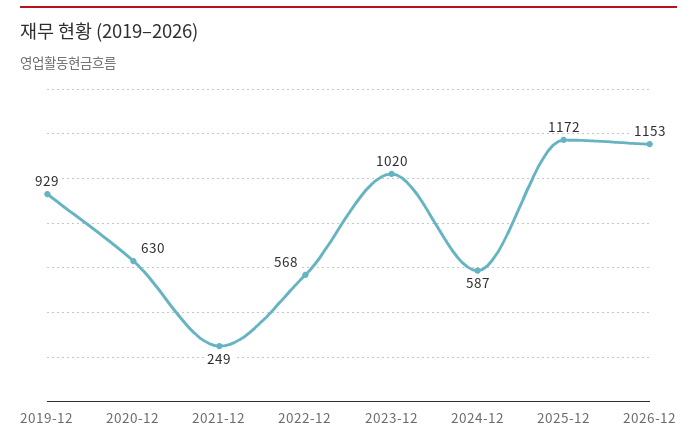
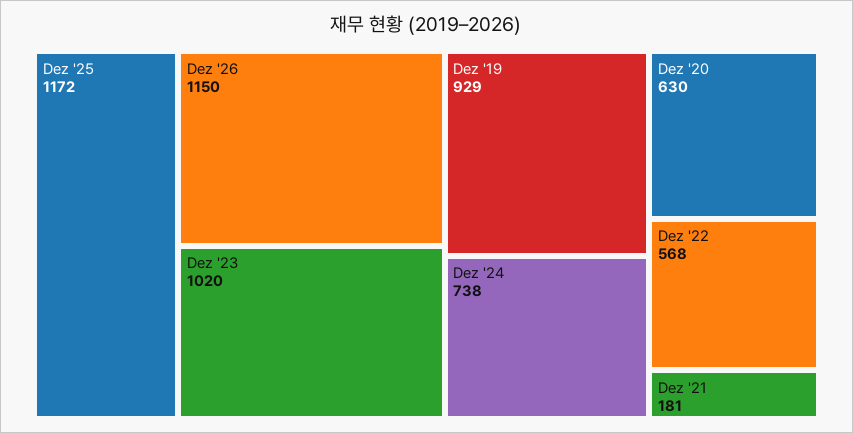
2021-12: 249 -> 181
2024-12: 587 -> 738
2026-12: 1153 -> 1150

